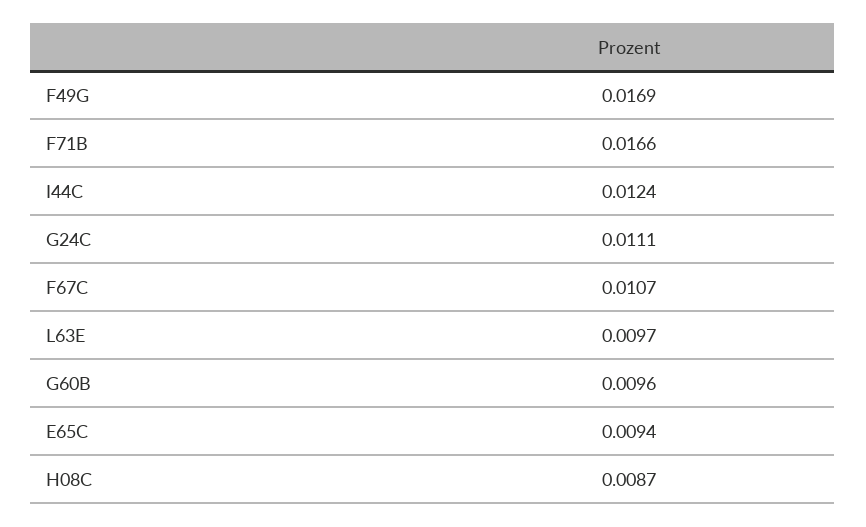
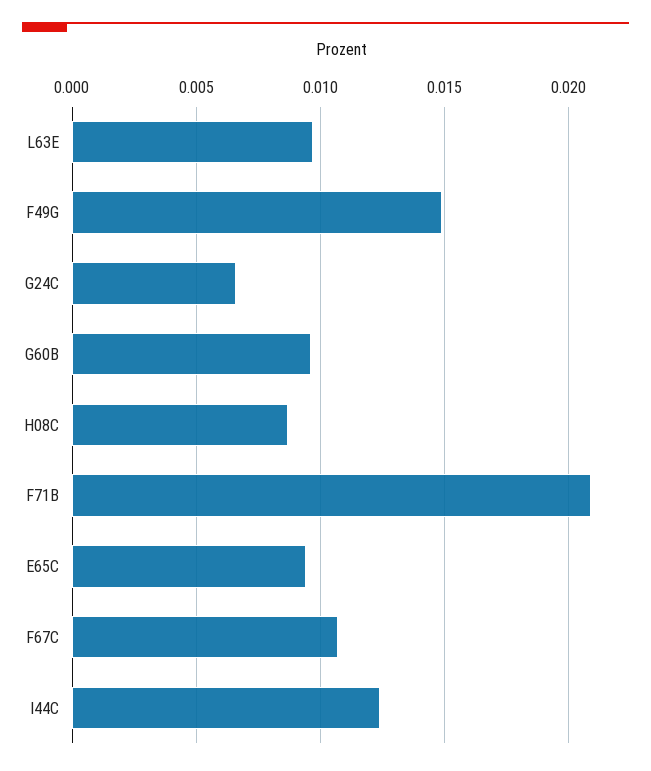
F49G: 0.0169 -> 0.015
F71B: 0.0166 -> 0.021
G24C: 0.0111 -> 0.0065

